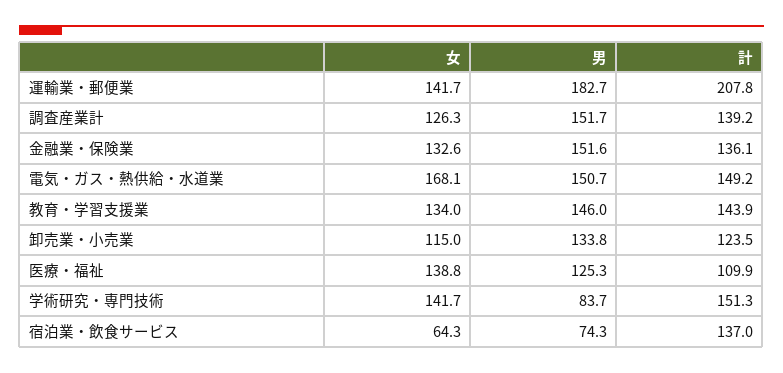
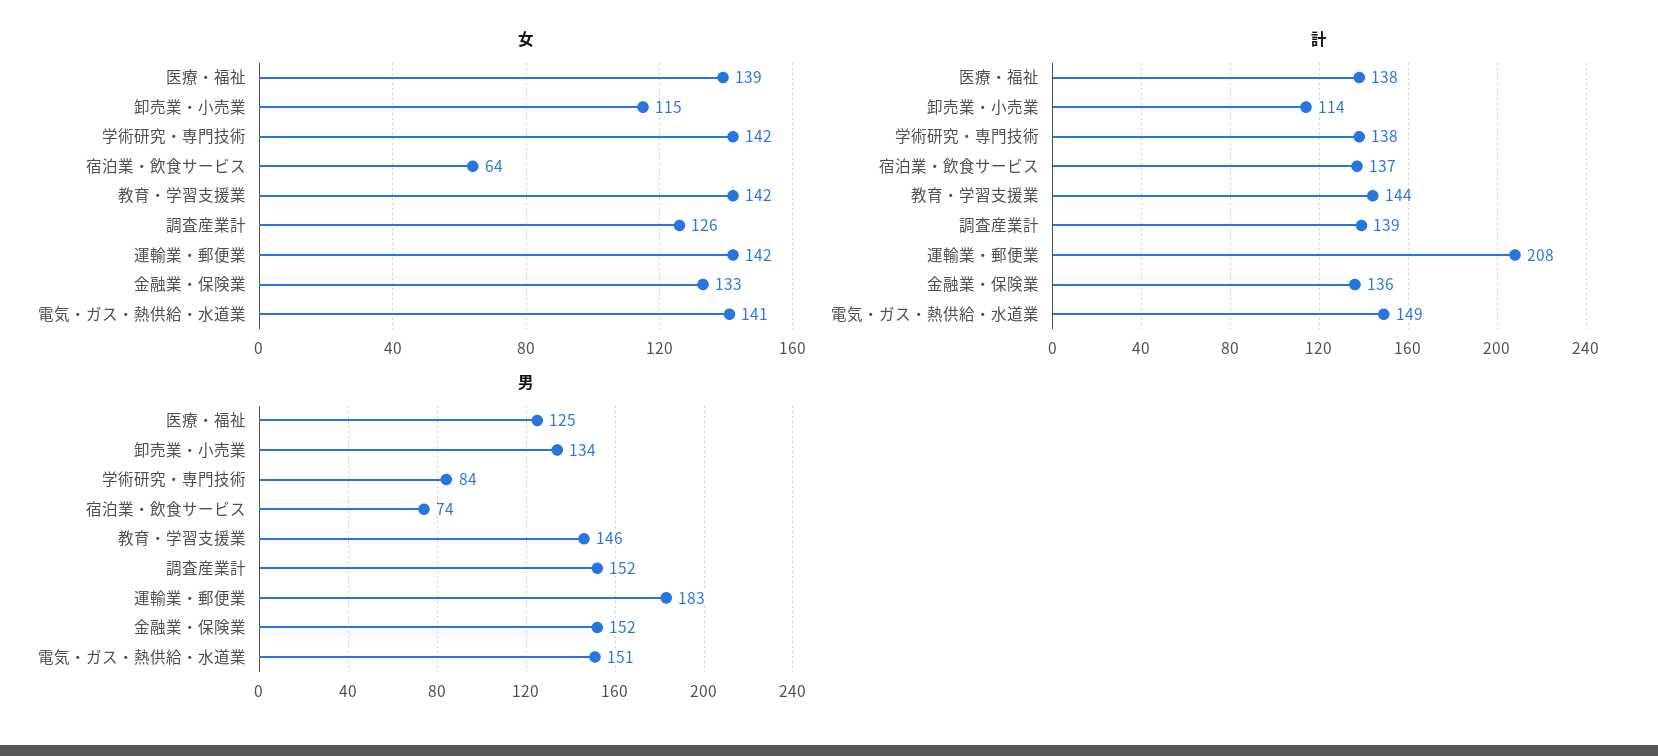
女, 電気・ガス・熱供給・水道業: 168.1 -> 141
女, 教育・学習支援業: 134 -> 142
計, 卸売業・小売業: 123.5 -> 114
計, 医療・福祉: 109.9 -> 138
計, 学術研究・専門技術: 151.3 -> 138

